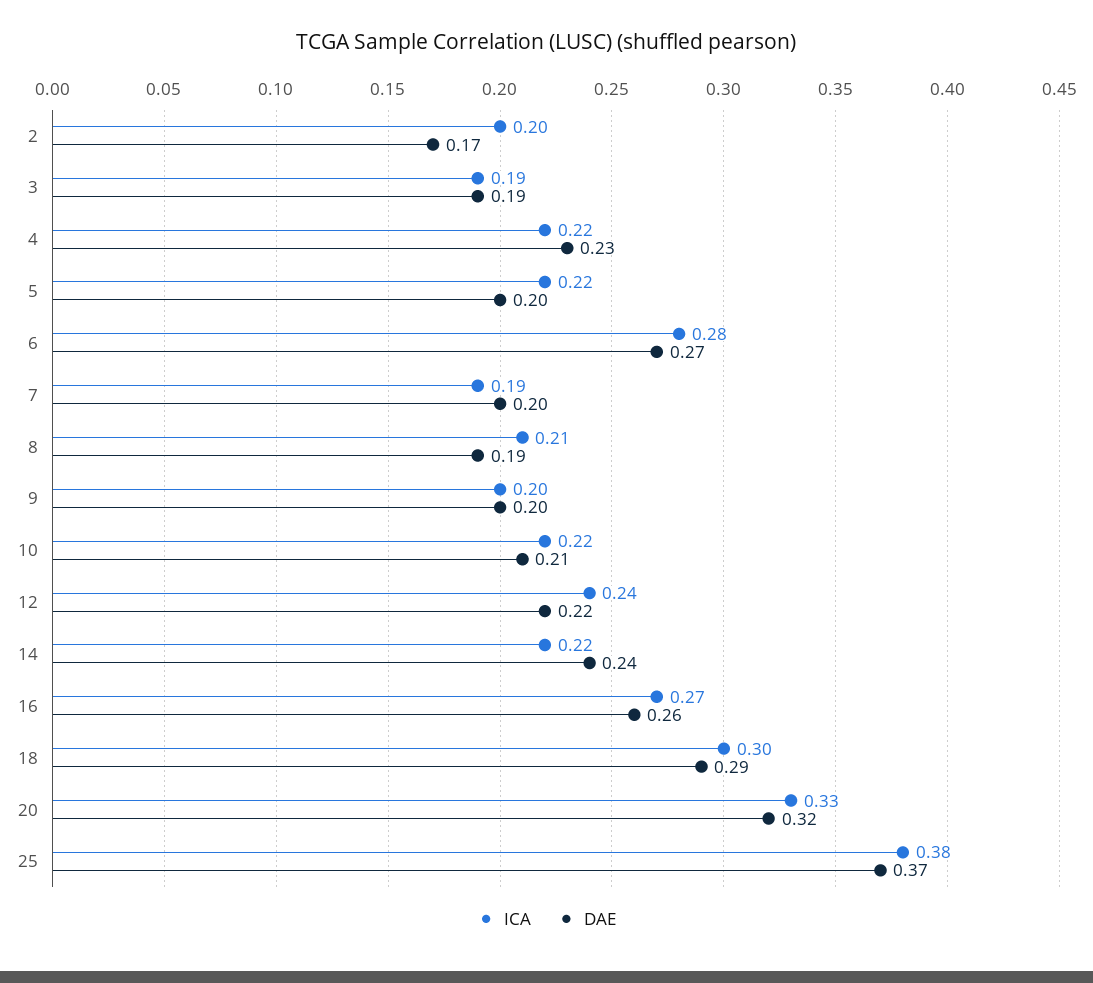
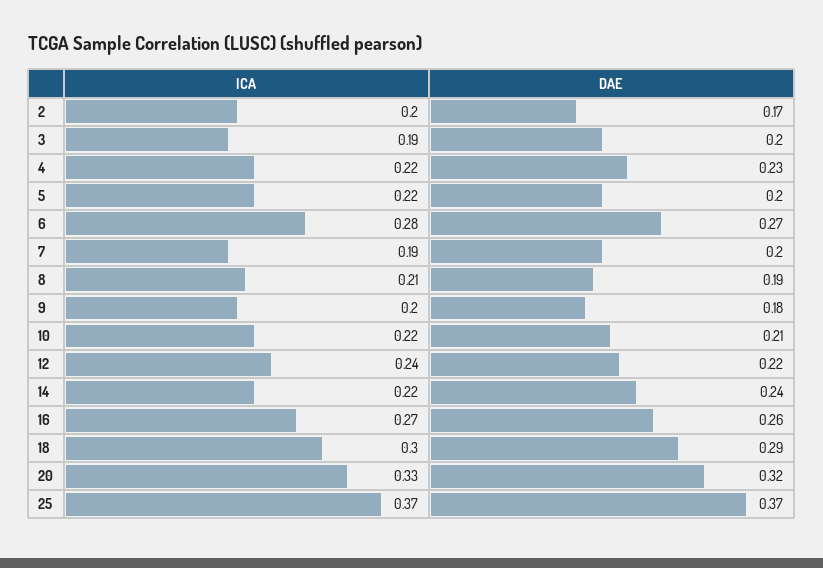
DAE, 3: 0.19 -> 0.2
DAE, 9: 0.2 -> 0.18
ICA, 25: 0.38 -> 0.37

